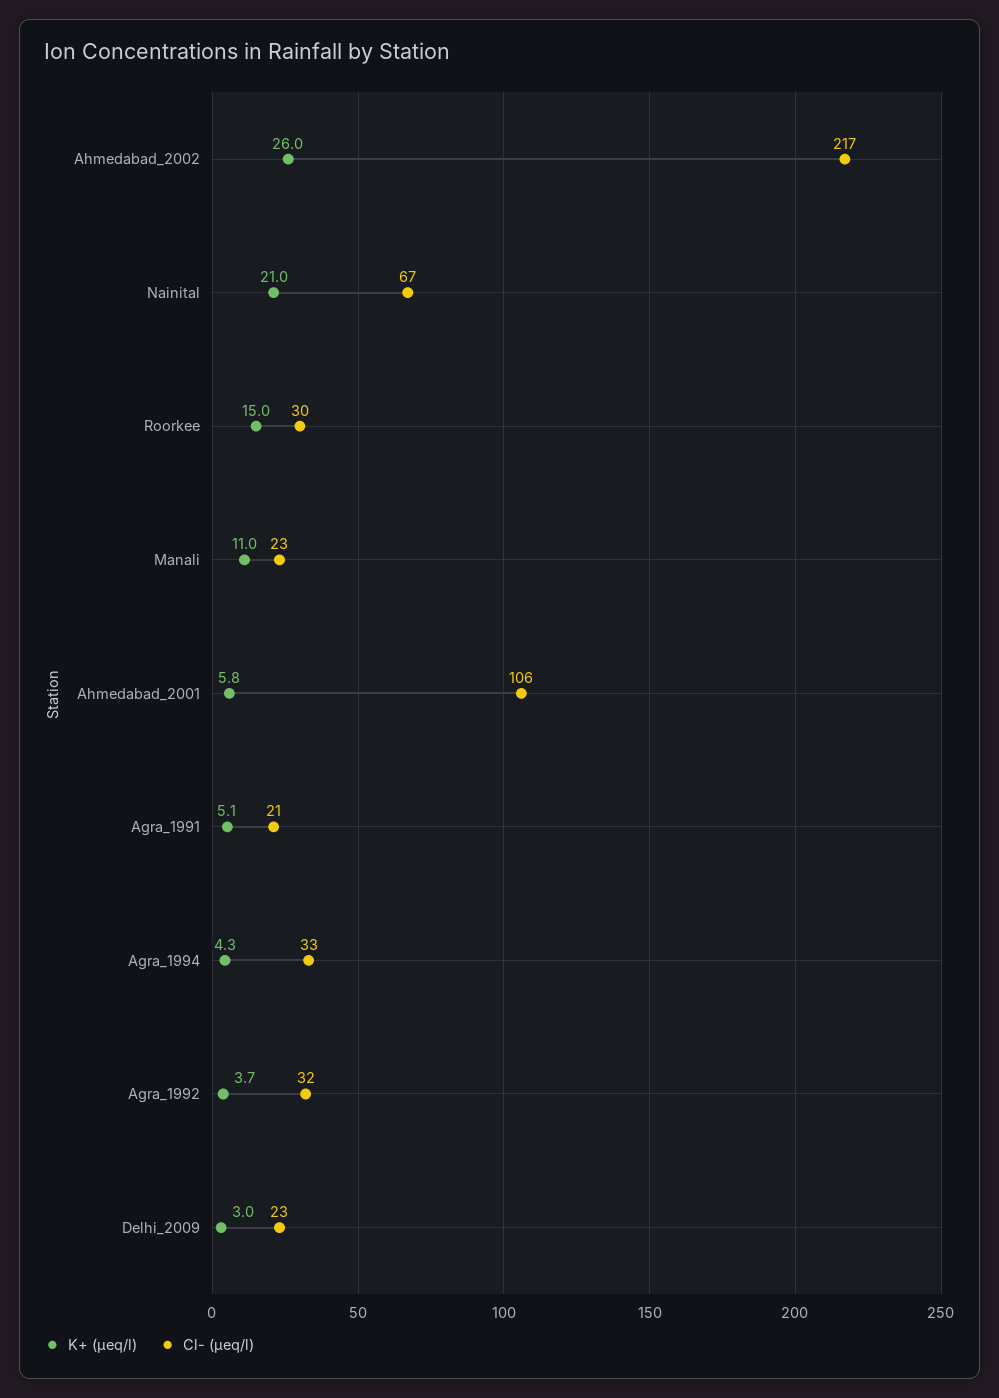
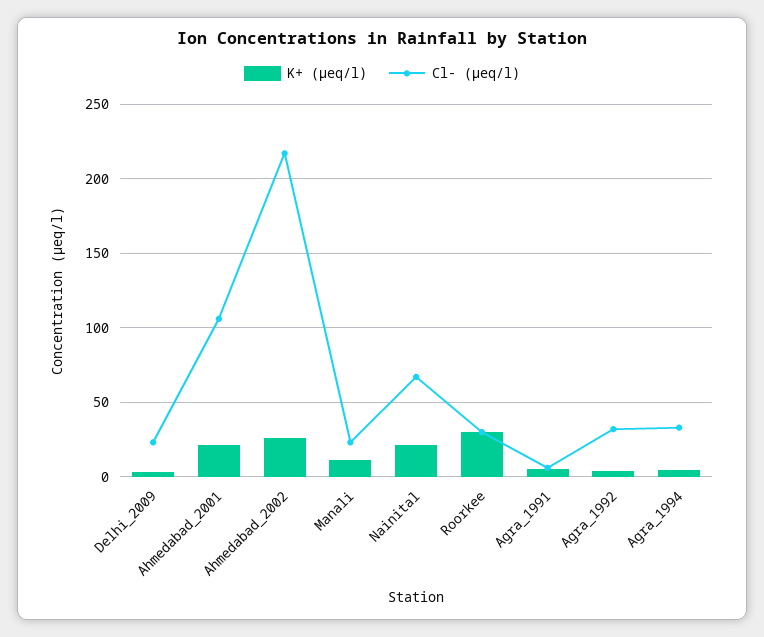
K+ (µeq/l), Roorkee: 15 -> 30
K+ (µeq/l), Ahmedabad_2001: 5.8 -> 20
Cl- (µeq/l), Agra_1991: 21 -> 5

